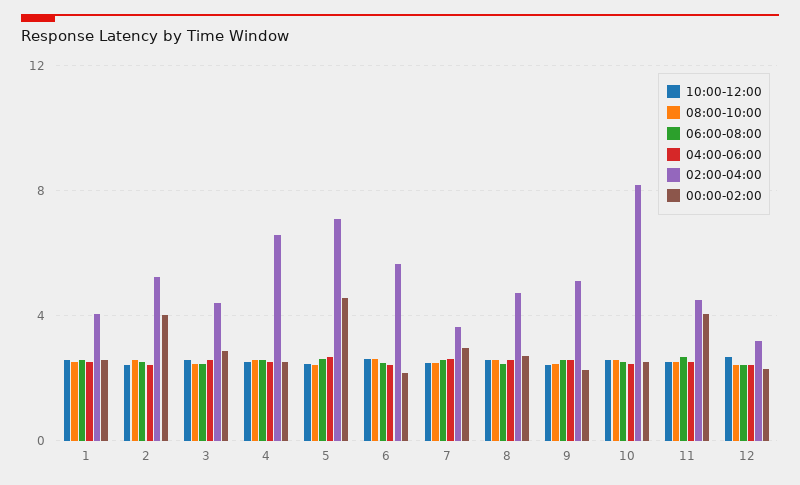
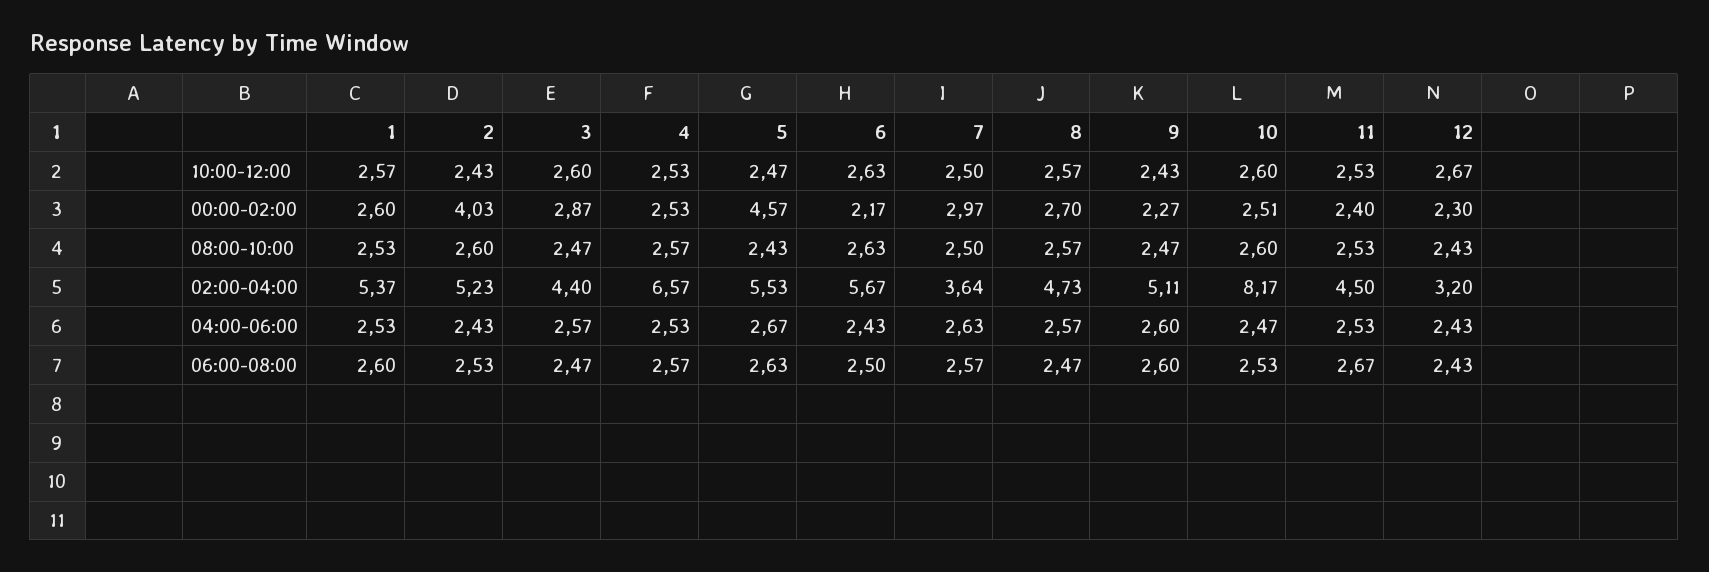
02:00-04:00, 1: 4 -> 5.37
02:00-04:00, 5: 7 -> 5.53
00:00-02:00, 11: 4 -> 2.4

